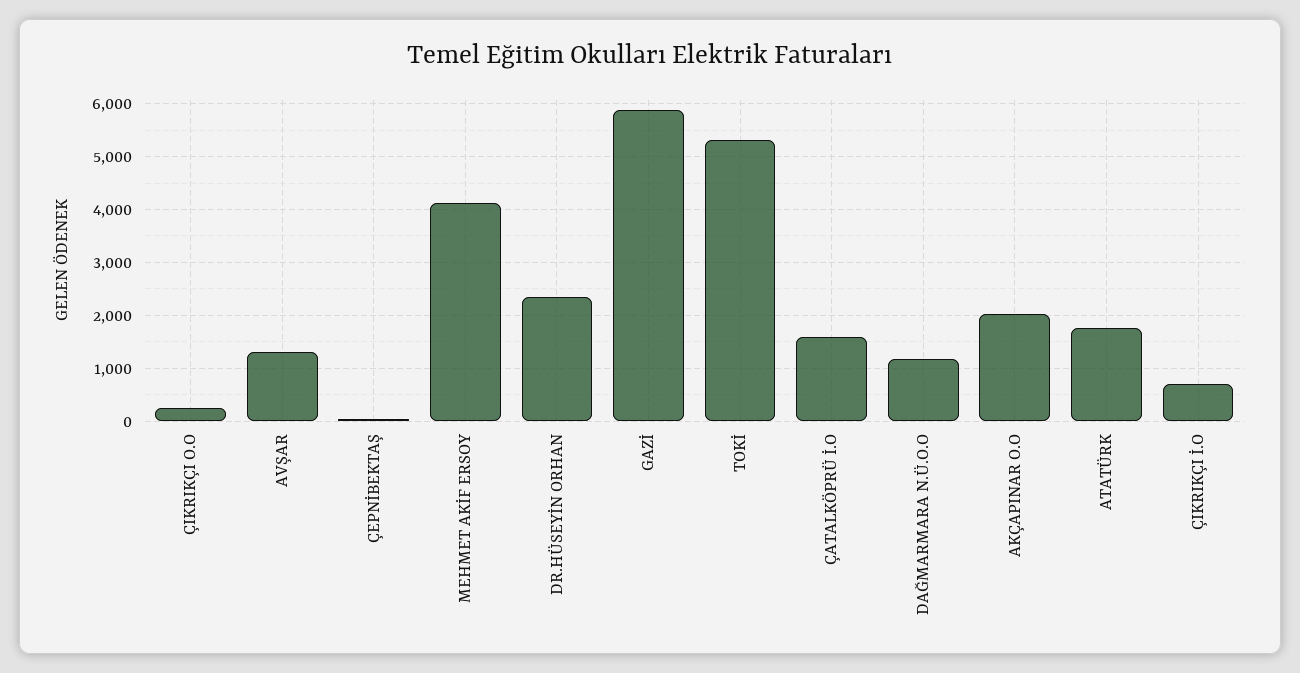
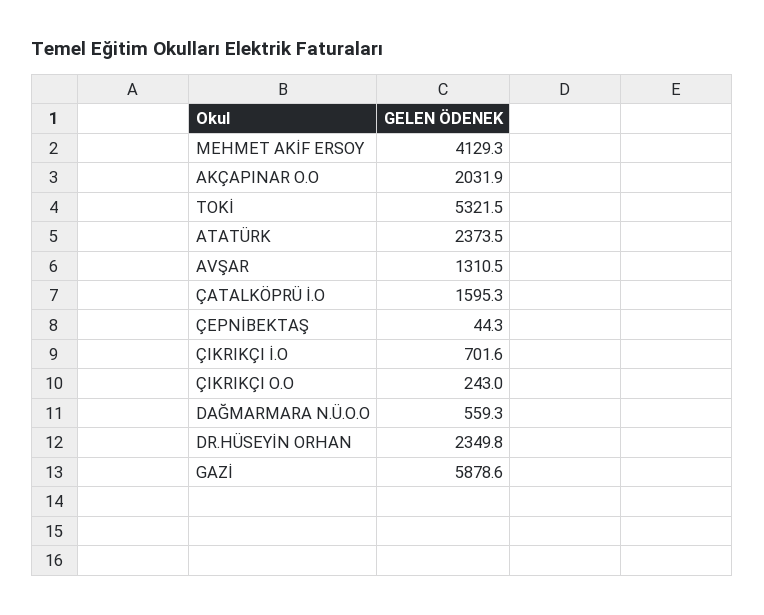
DAĞMARMARA N.Ü.O.O: 1200 -> 559.3
ATATÜRK: 1800 -> 2373.5

